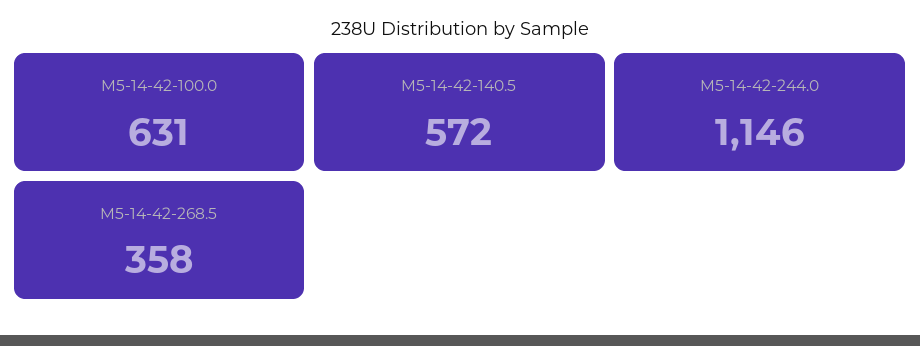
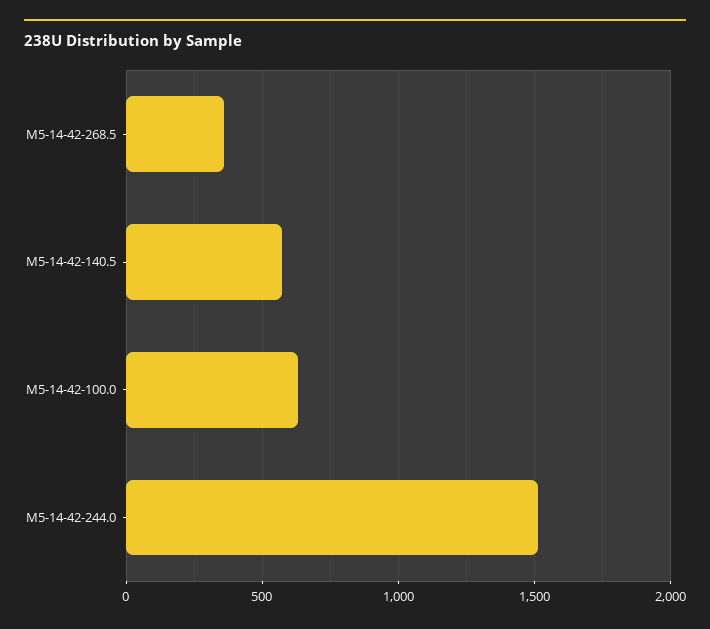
M5-14-42-244.0: 1146 -> 1500

